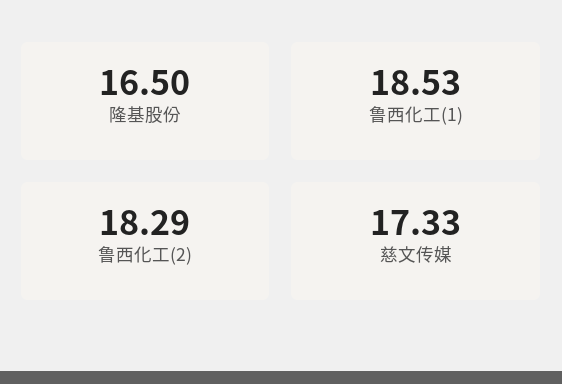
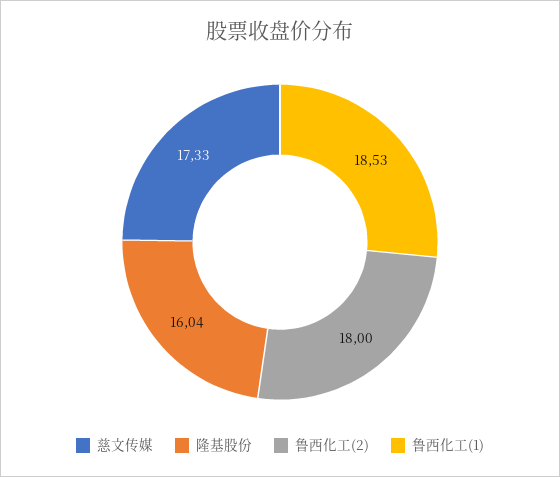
隆基股份: 16.5 -> 16.04
鲁西化工(2): 18.29 -> 18

